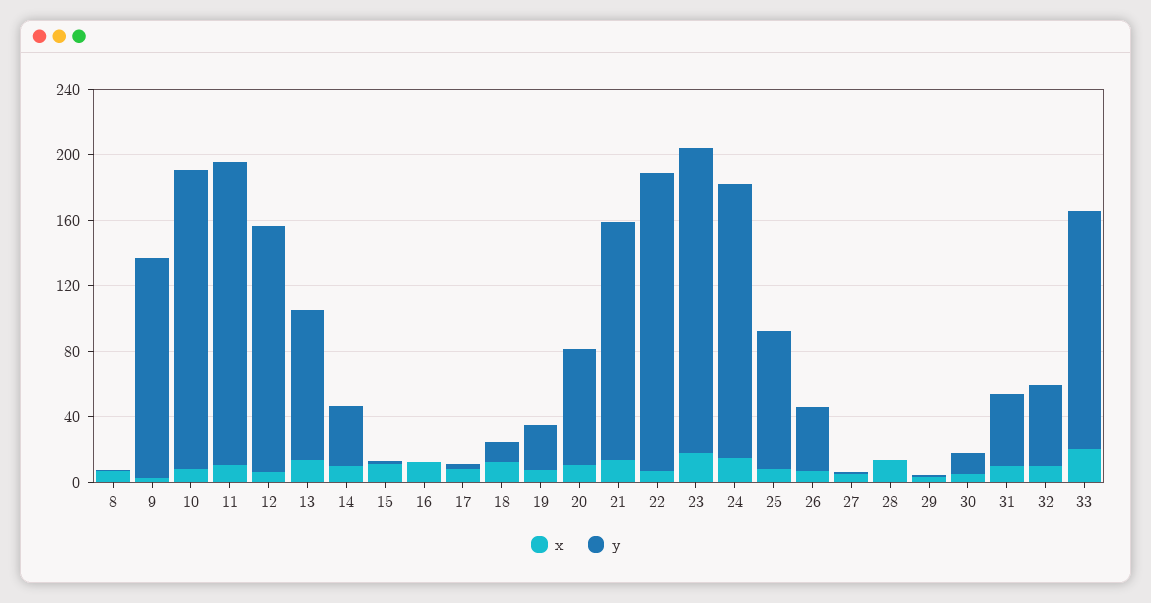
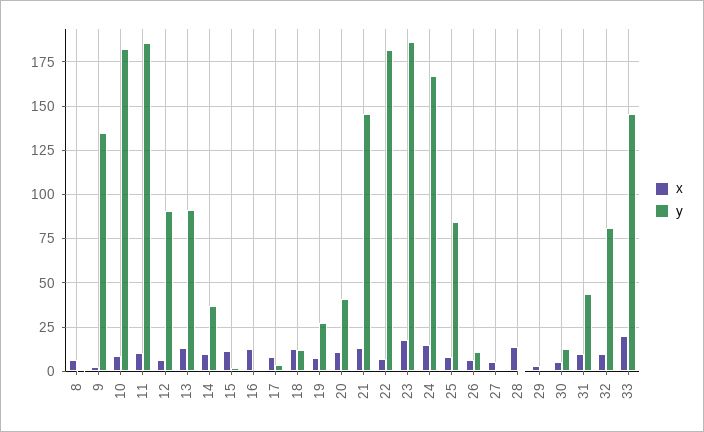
y, 12: 150 -> 90
y, 20: 70 -> 40
y, 26: 40 -> 10
y, 32: 50 -> 80

